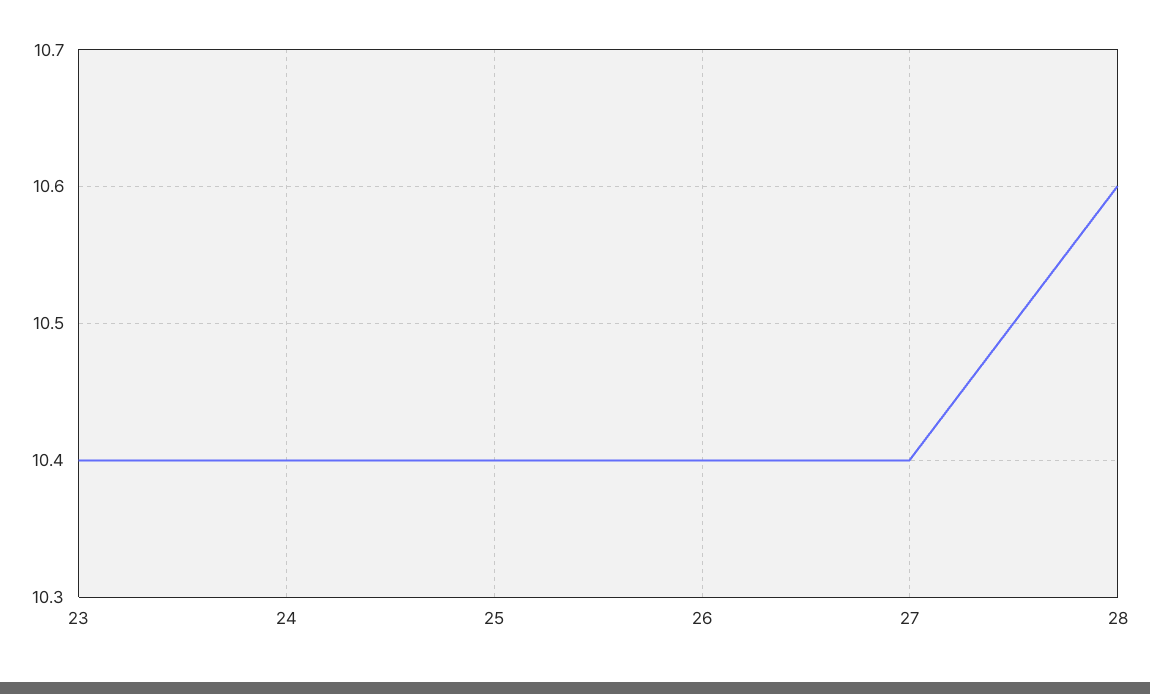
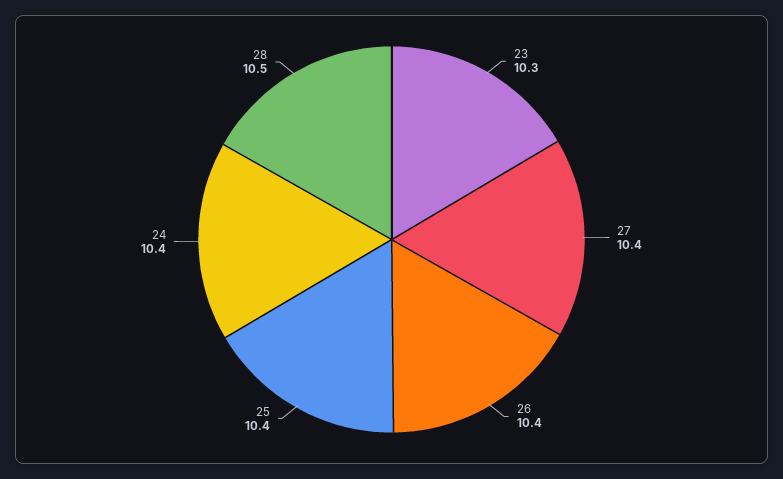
23: 10.4 -> 10.3
28: 10.6 -> 10.5

